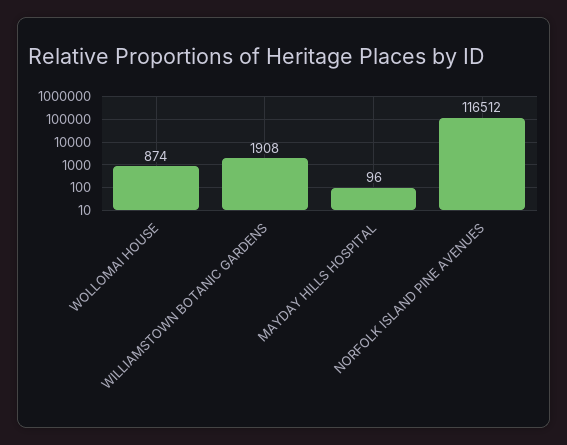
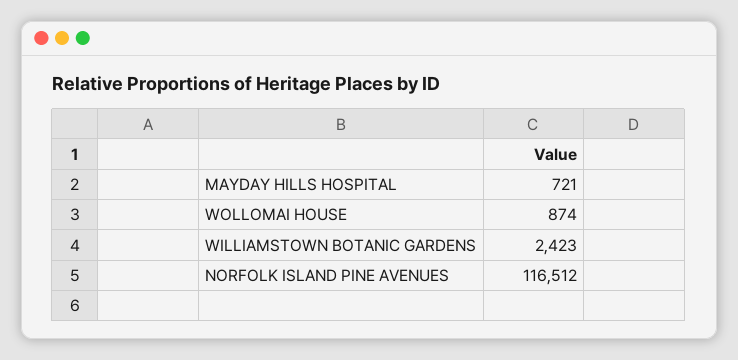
WILLIAMSTOWN BOTANIC GARDENS: 1908 -> 2423
MAYDAY HILLS HOSPITAL: 96 -> 721

